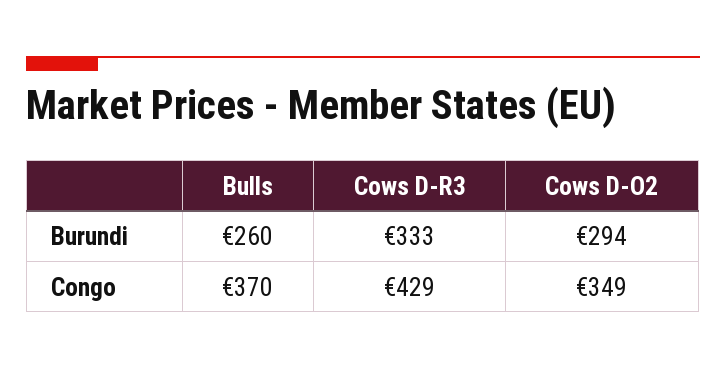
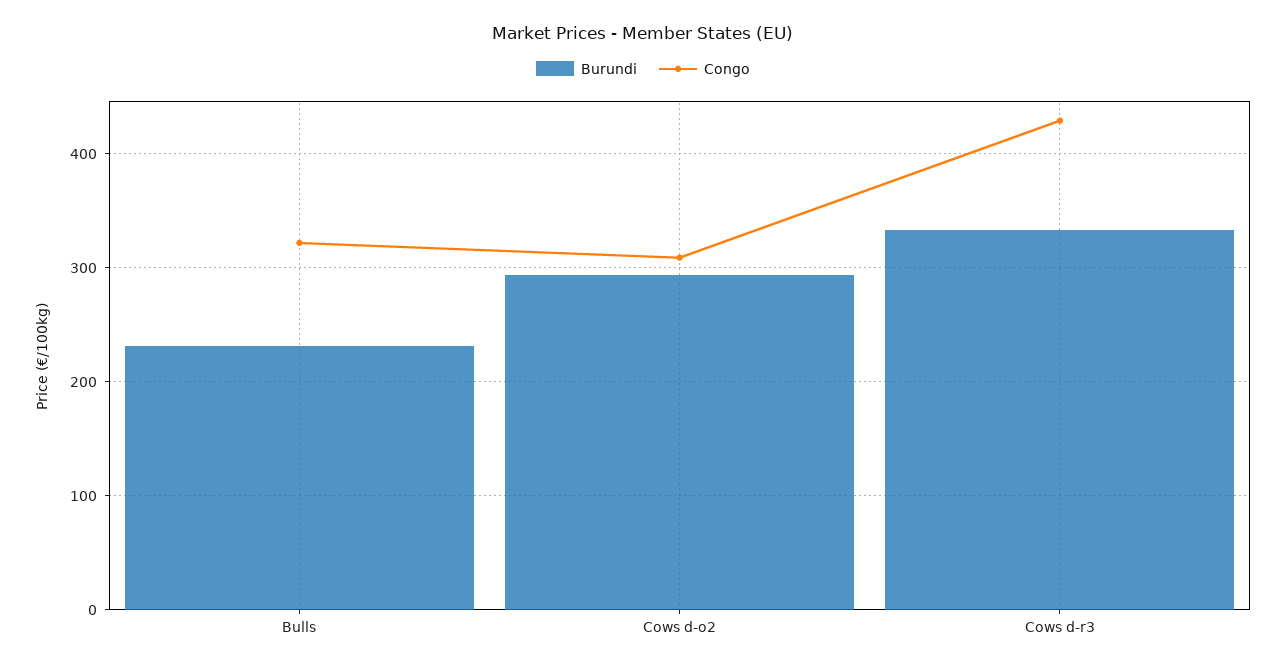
Burundi, Bulls: 260 -> 230
Congo, Bulls: 370 -> 320
Congo, Cows D-O2: 349 -> 310

